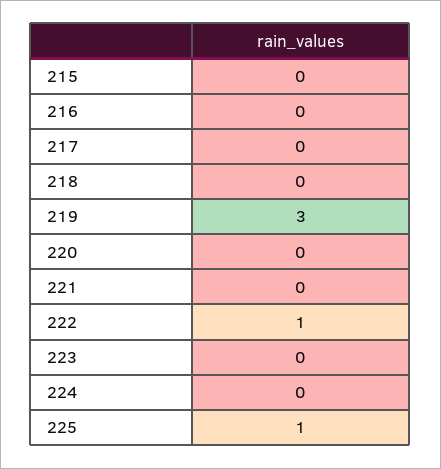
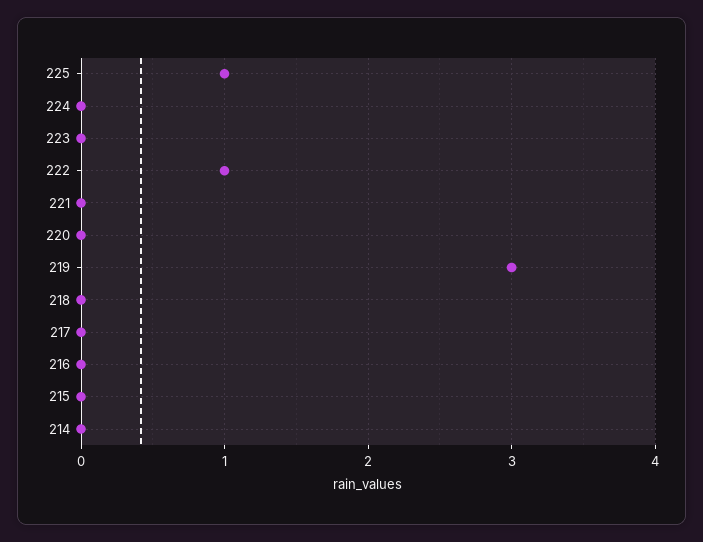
214: none -> 0

